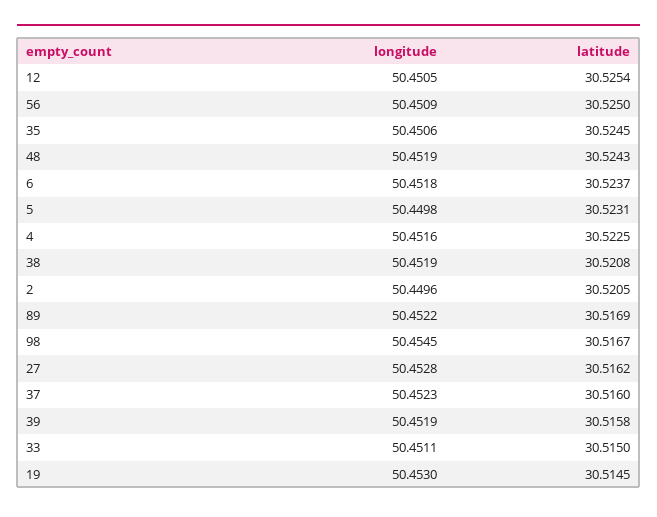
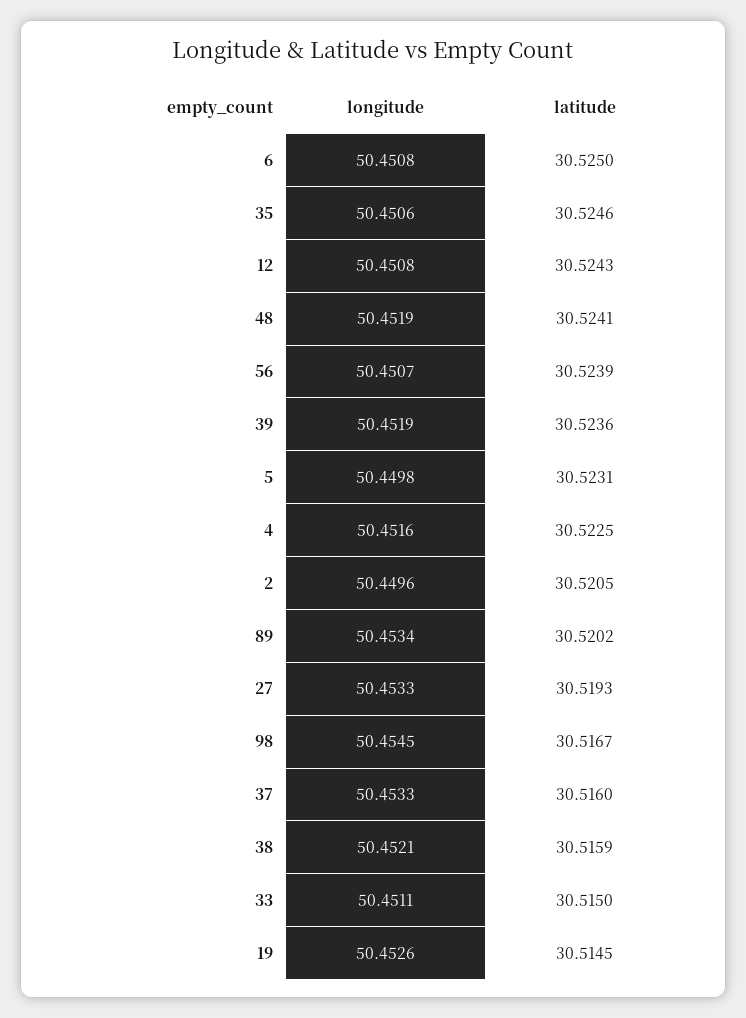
longitude, 12: 50.4505 -> 50.4508
latitude, 12: 30.5254 -> 30.5243
longitude, 56: 50.4509 -> 50.4507
latitude, 56: 30.525 -> 30.5239
latitude, 35: 30.5245 -> 30.5246
latitude, 48: 30.5243 -> 30.5241
longitude, 6: 50.4518 -> 50.4508
latitude, 6: 30.5237 -> 30.525
longitude, 38: 50.4519 -> 50.4521
latitude, 38: 30.5208 -> 30.5159
longitude, 89: 50.4522 -> 50.4534
latitude, 89: 30.5169 -> 30.5202
longitude, 27: 50.4528 -> 50.4533
latitude, 27: 30.5162 -> 30.5193
longitude, 37: 50.4523 -> 50.4533
latitude, 39: 30.5158 -> 30.5236
longitude, 19: 50.453 -> 50.4526

